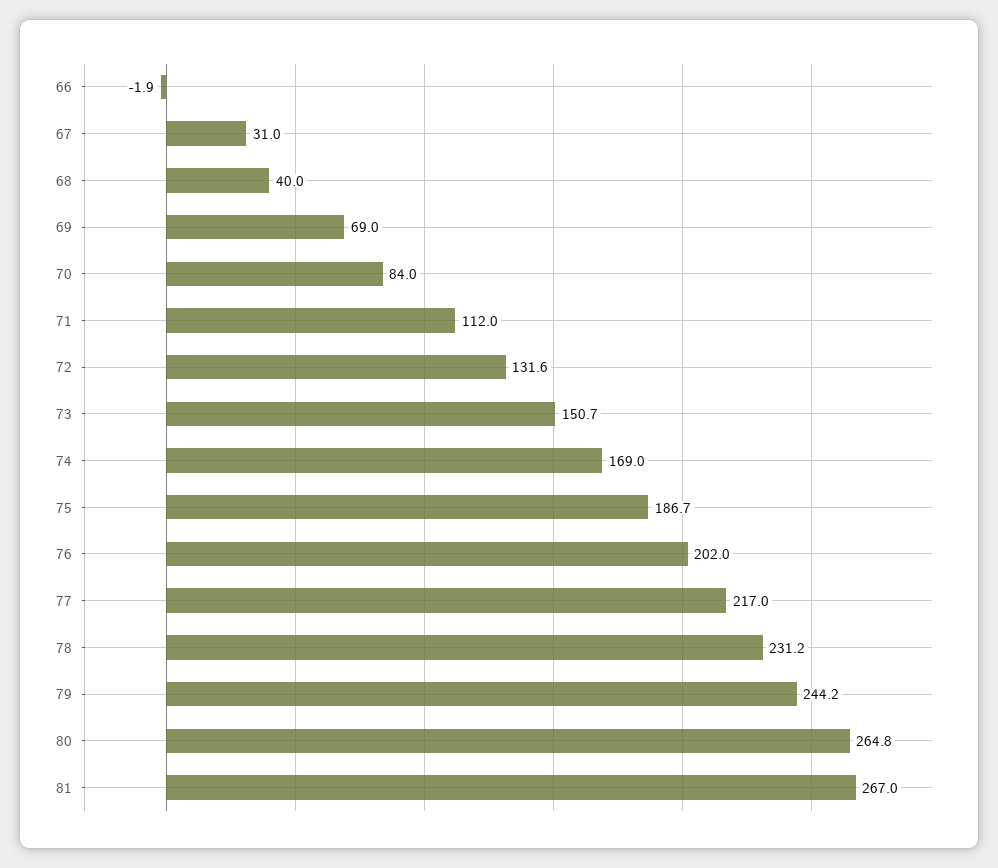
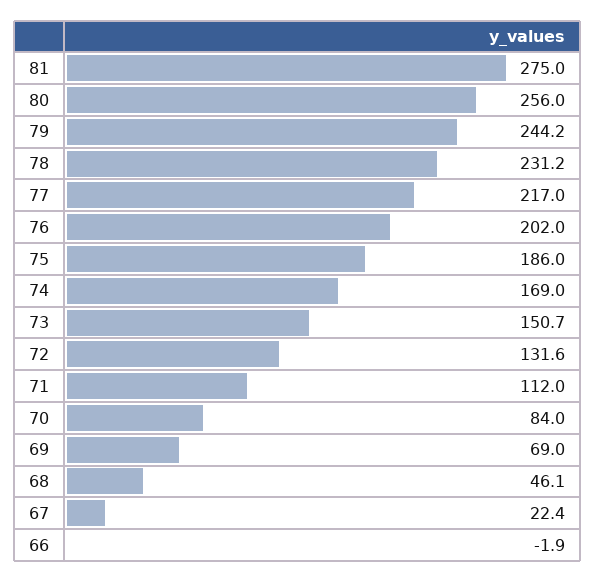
67: 31 -> 22.4
68: 40 -> 46.1
75: 186.7 -> 186
80: 264.8 -> 256
81: 267 -> 275

